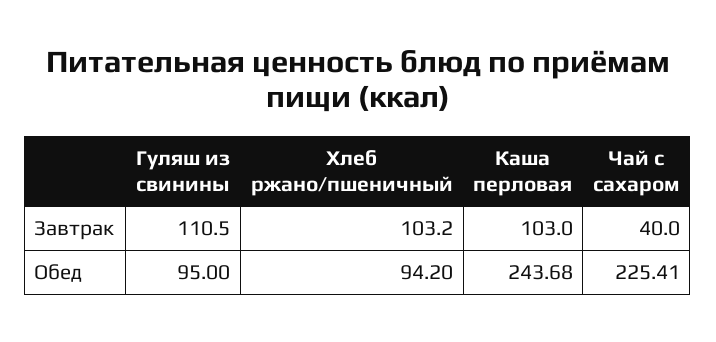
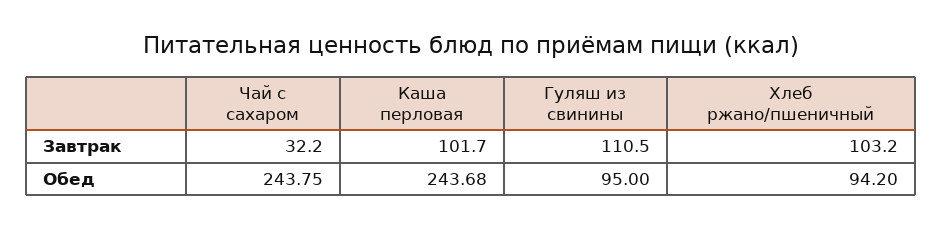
Каша перловая, Завтрак: 103 -> 101.7
Чай с сахаром, Завтрак: 40 -> 32.2
Чай с сахаром, Обед: 225.41 -> 243.75

